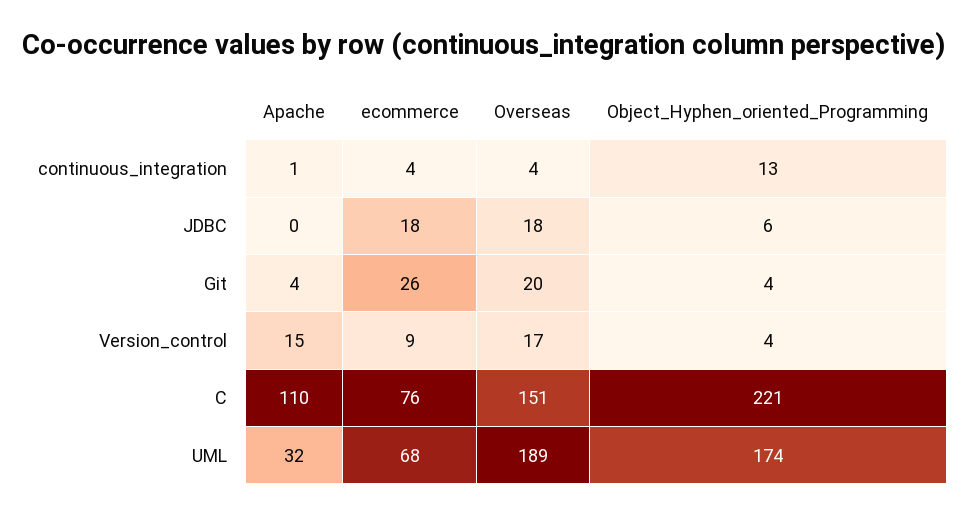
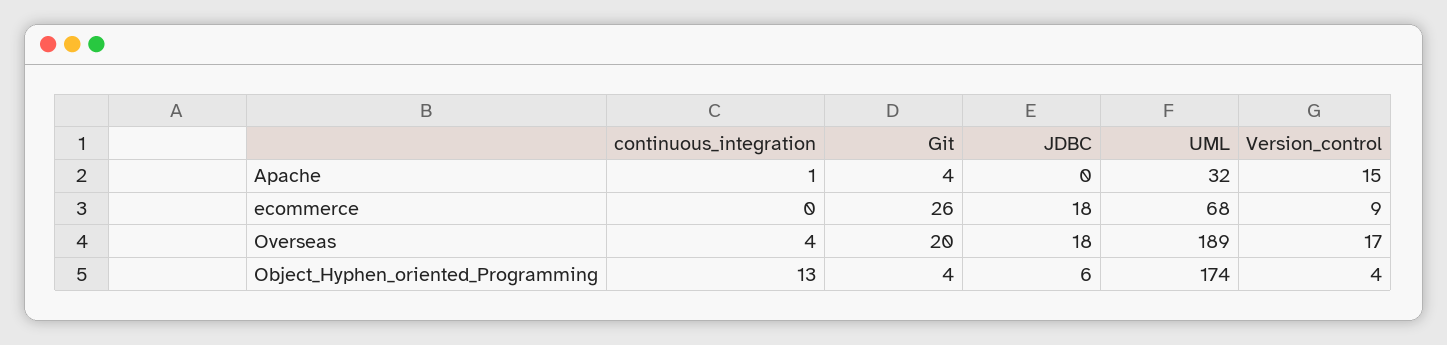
ecommerce, continuous_integration: 4 -> 0
Apache, C: 110 -> none
ecommerce, C: 76 -> none
Overseas, C: 151 -> none
Object_Hyphen_oriented_Programming, C: 221 -> none

